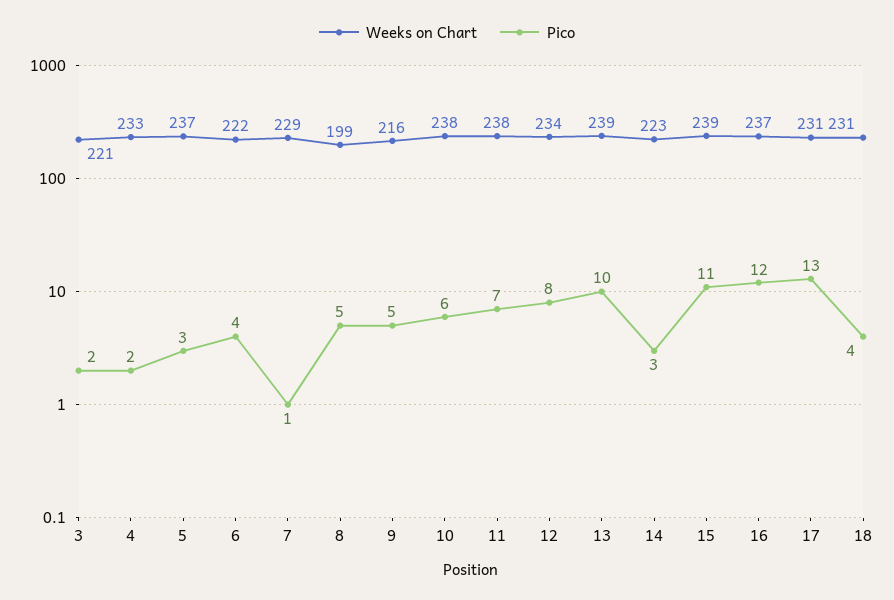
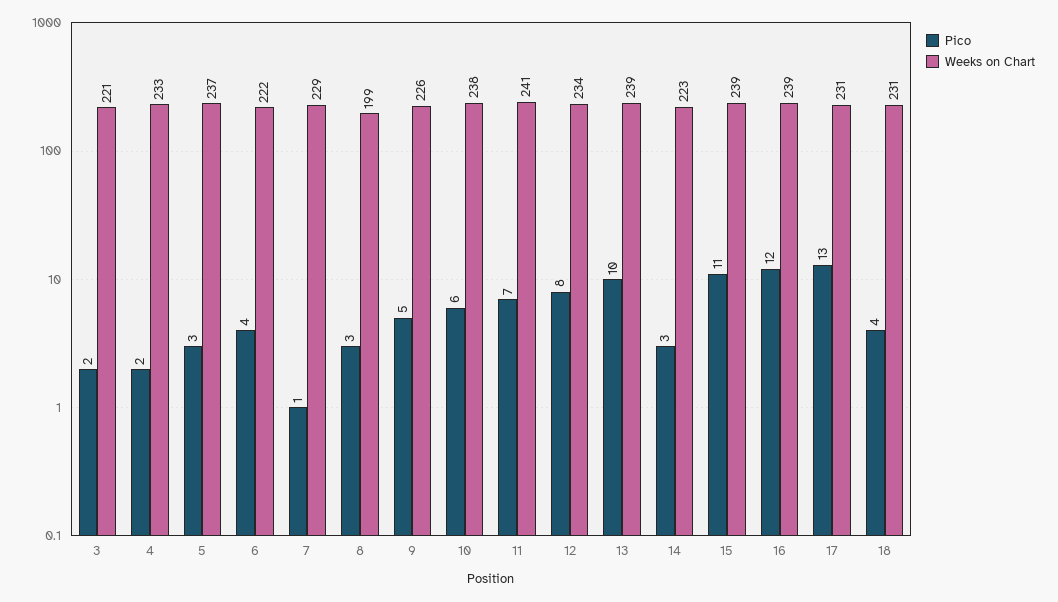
Pico, 8: 5 -> 3
Weeks on Chart, 9: 216 -> 226
Weeks on Chart, 11: 238 -> 241
Weeks on Chart, 16: 237 -> 239

